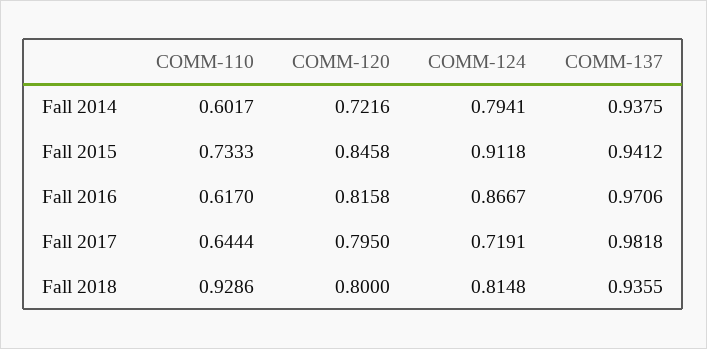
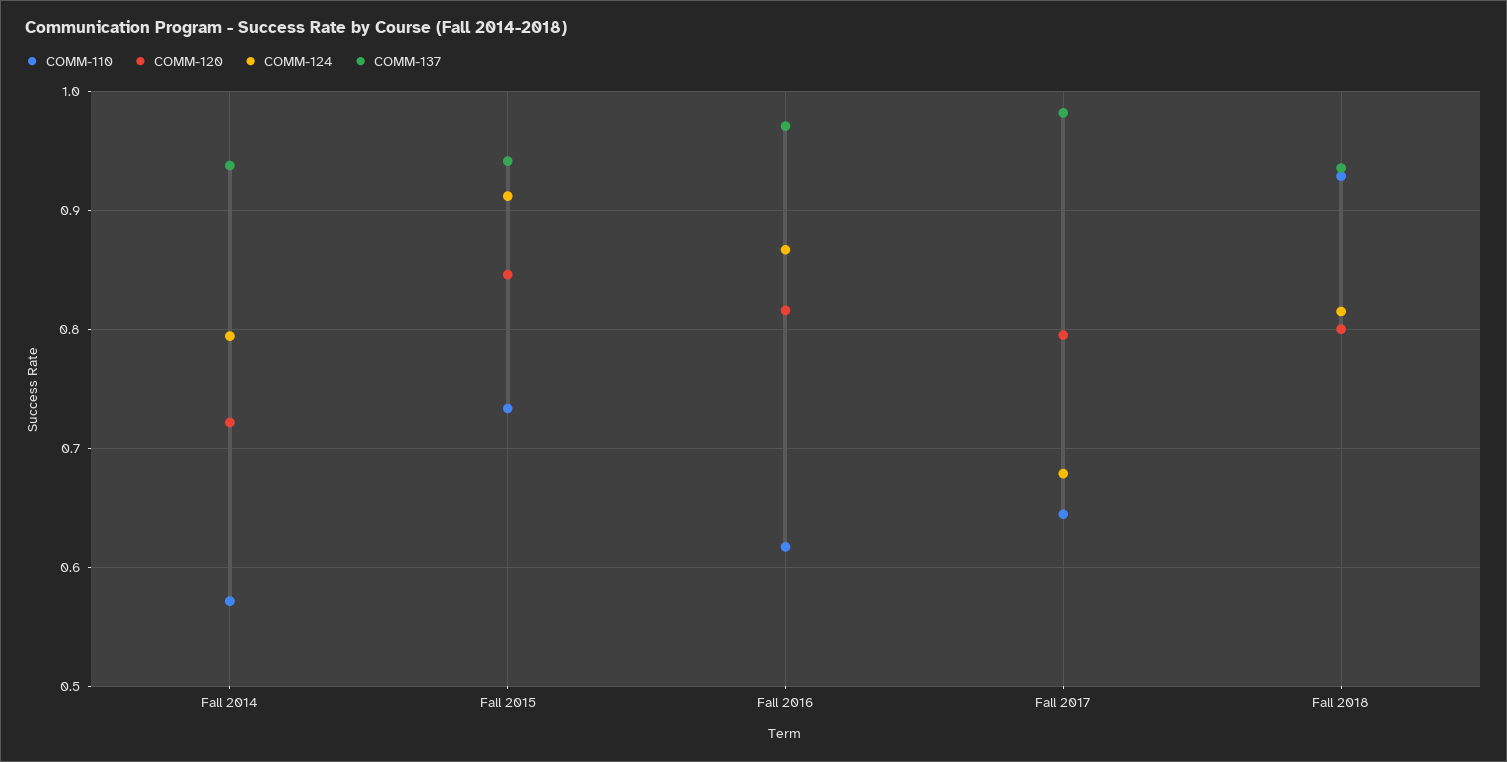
COMM-110, Fall 2014: 0.6017 -> 0.57
COMM-124, Fall 2017: 0.7191 -> 0.68

